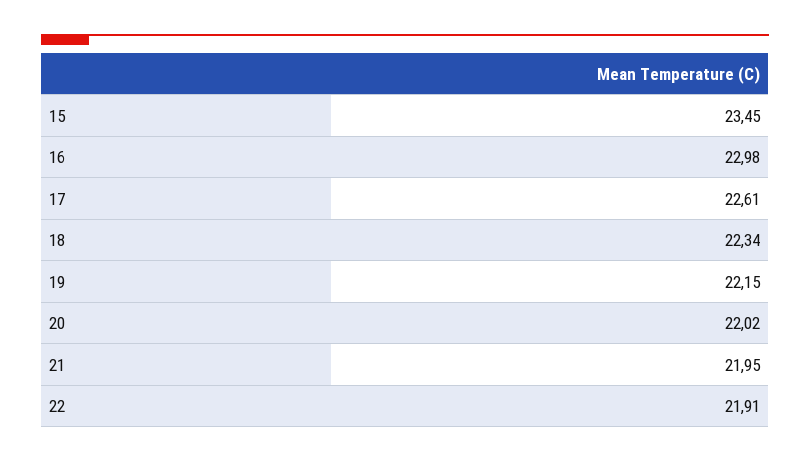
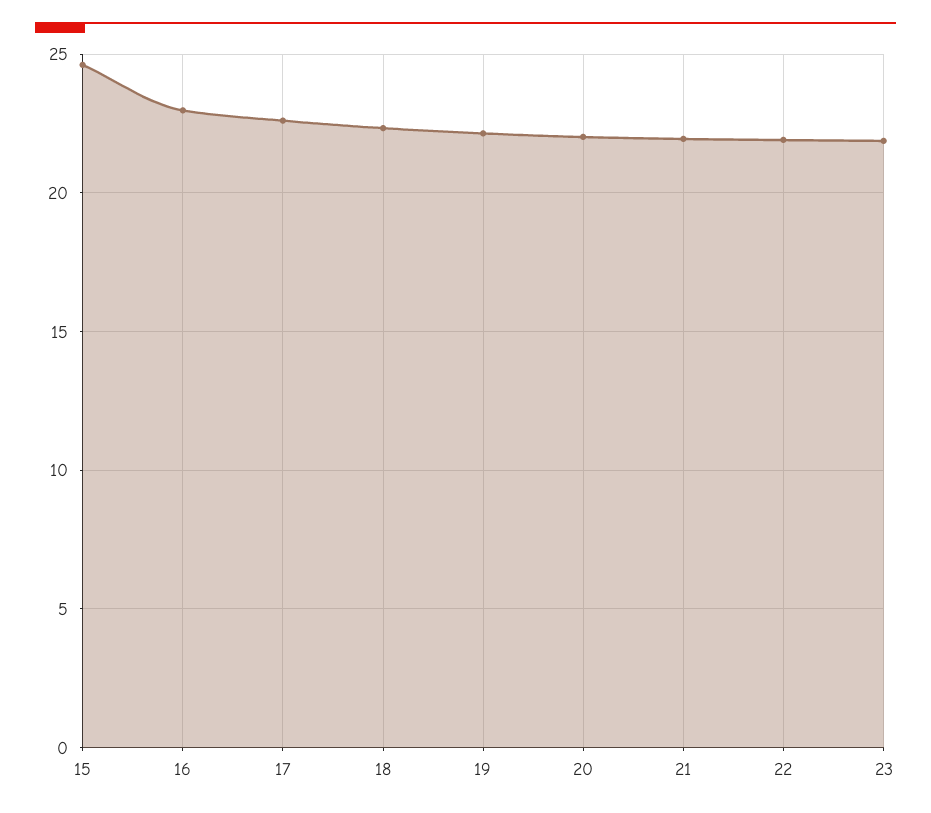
15: 23.45 -> 24.5
23: none -> 22

